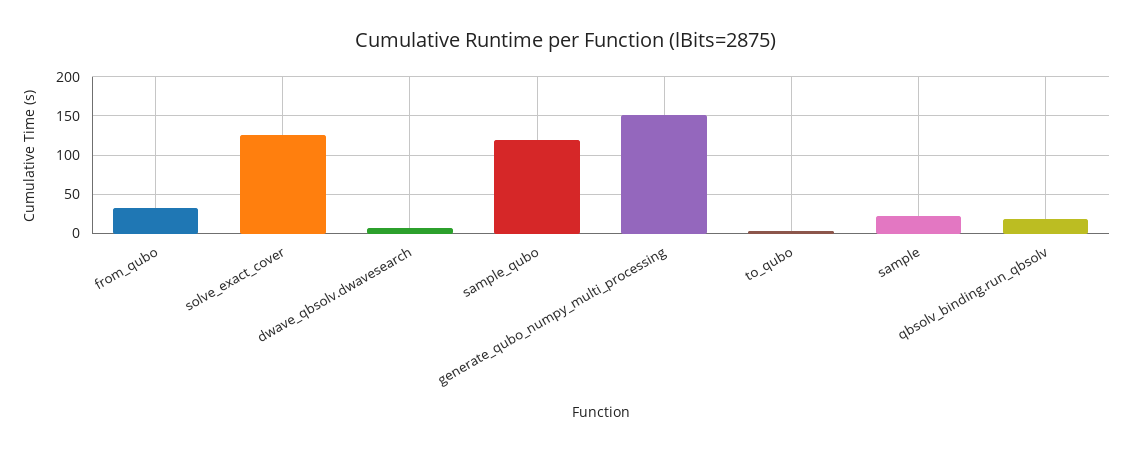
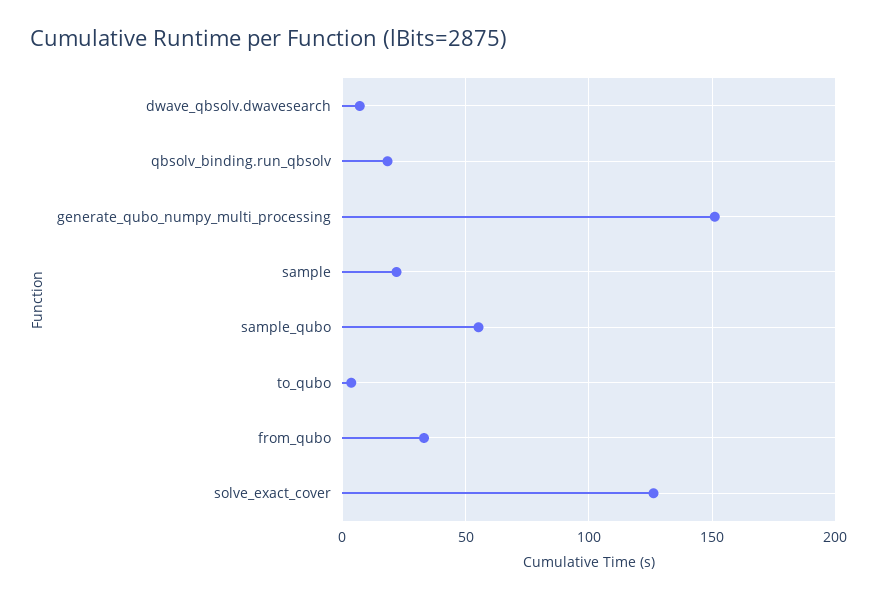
sample_qubo: 120 -> 55

